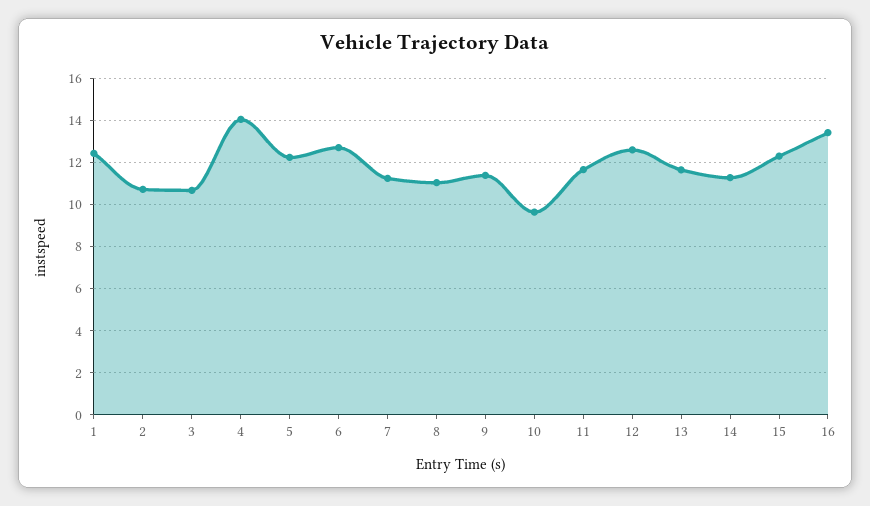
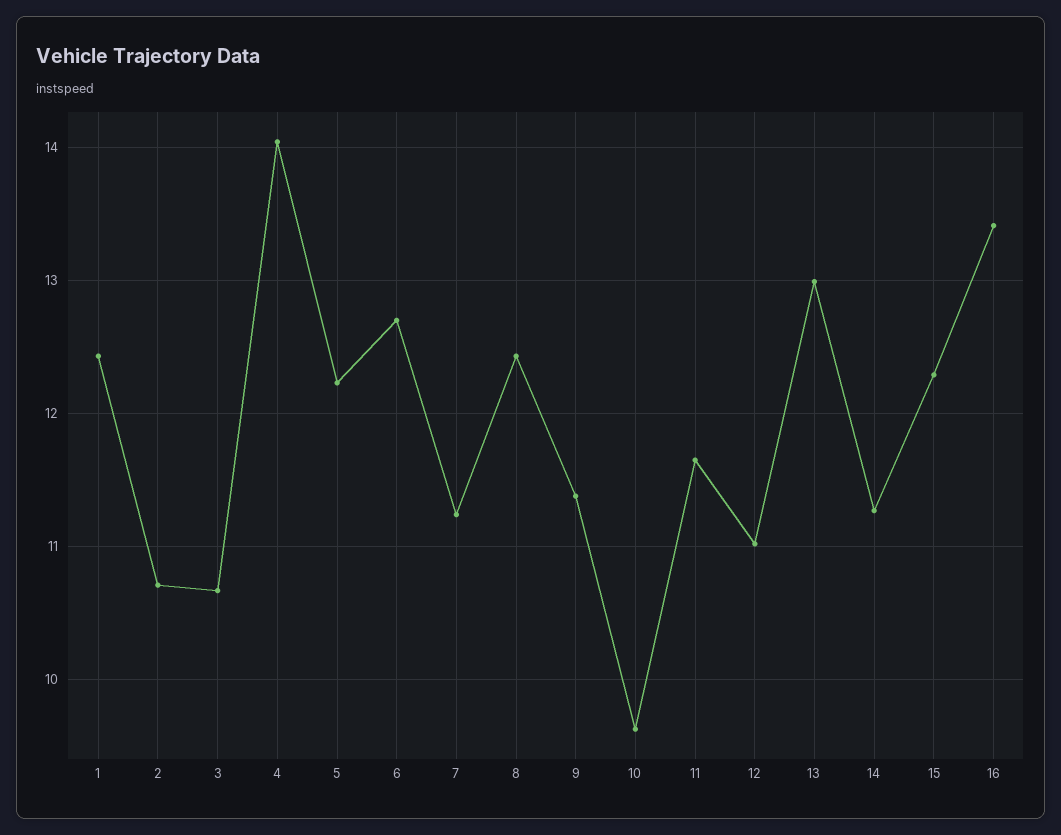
8: 11 -> 12.4
12: 12.5 -> 11
13: 11.5 -> 13

